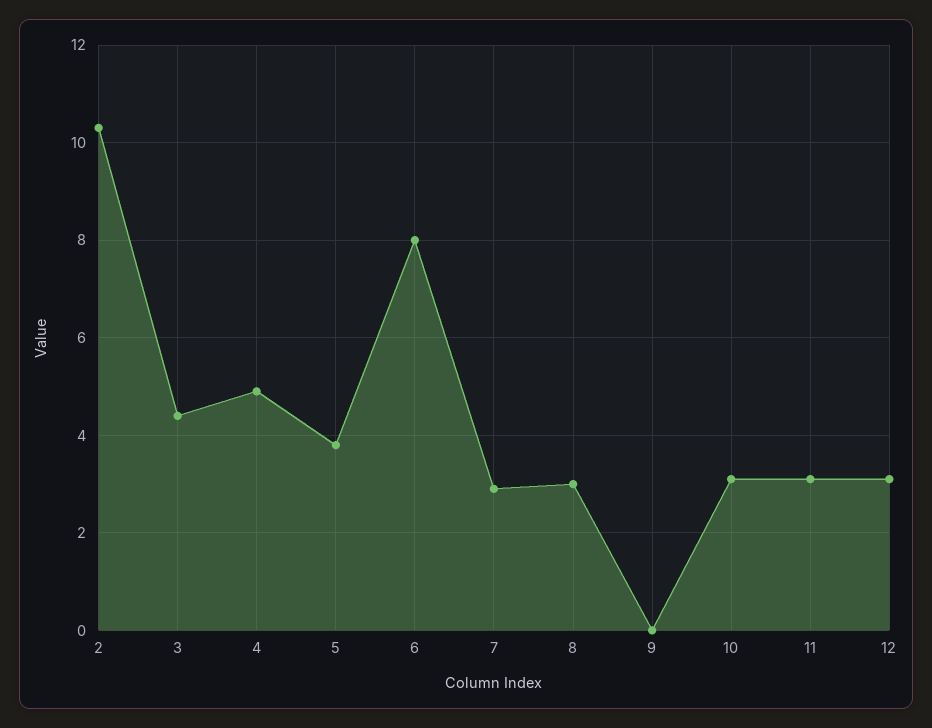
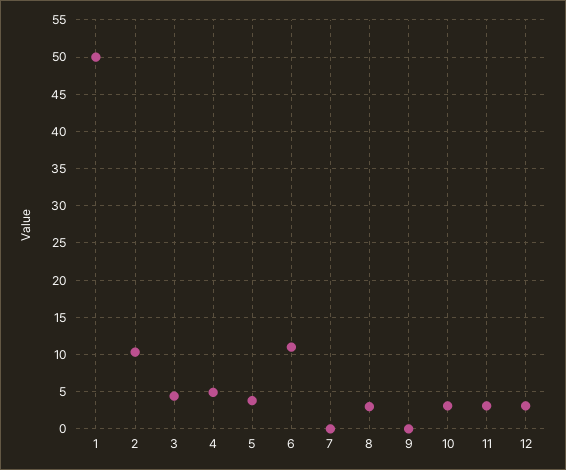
6: 8 -> 11
7: 3 -> 0
1: none -> 50

